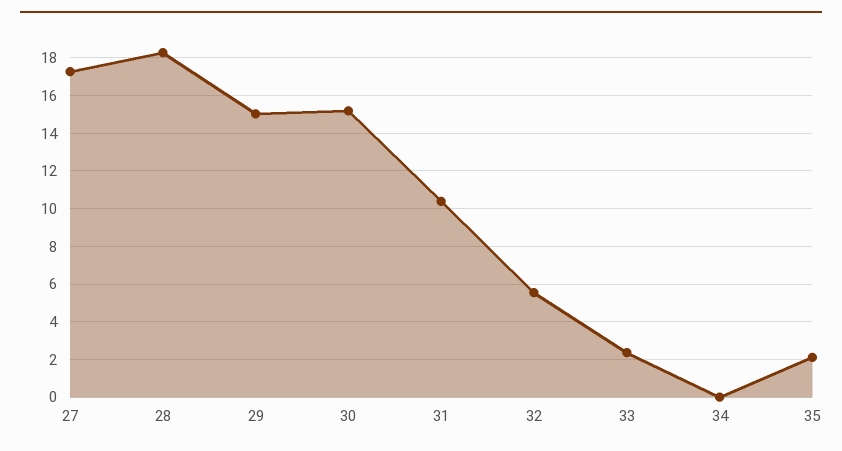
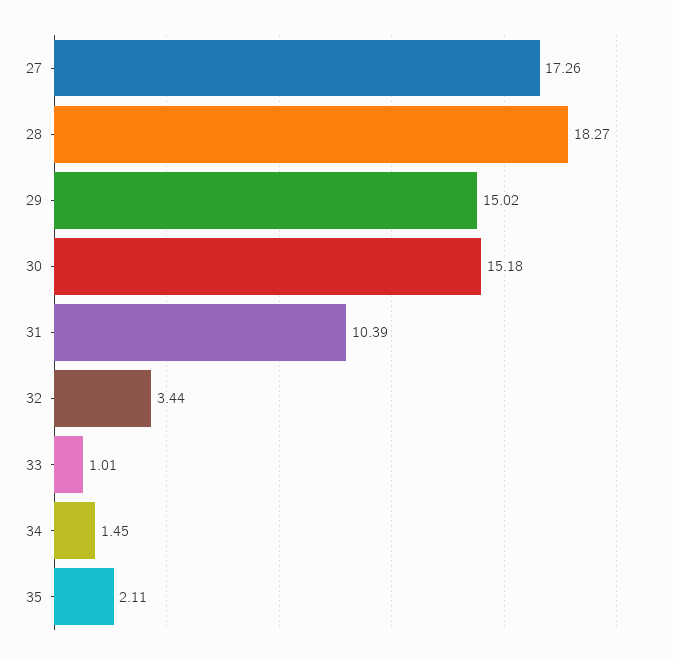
32: 5.5 -> 3.44
33: 2.5 -> 1.01
34: 0 -> 1.45

